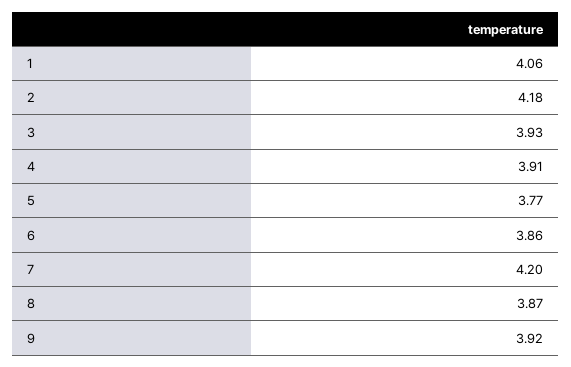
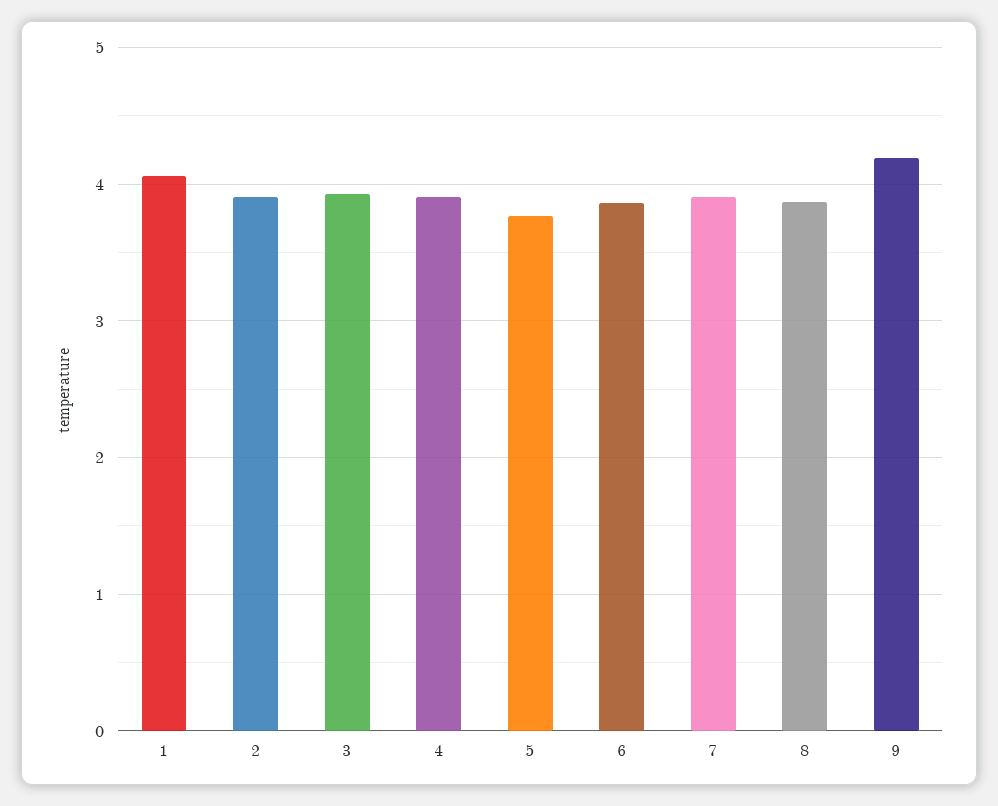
2: 4.18 -> 3.9
7: 4.2 -> 3.9
9: 3.92 -> 4.2

